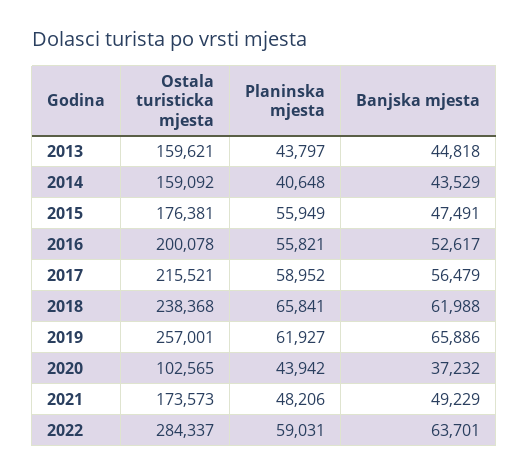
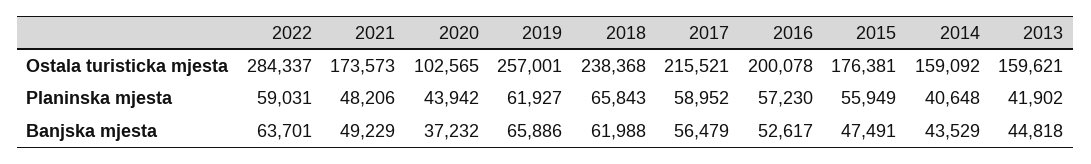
Planinska mjesta, 2013: 43797 -> 41902
Planinska mjesta, 2016: 55821 -> 57230
Planinska mjesta, 2018: 65841 -> 65843

